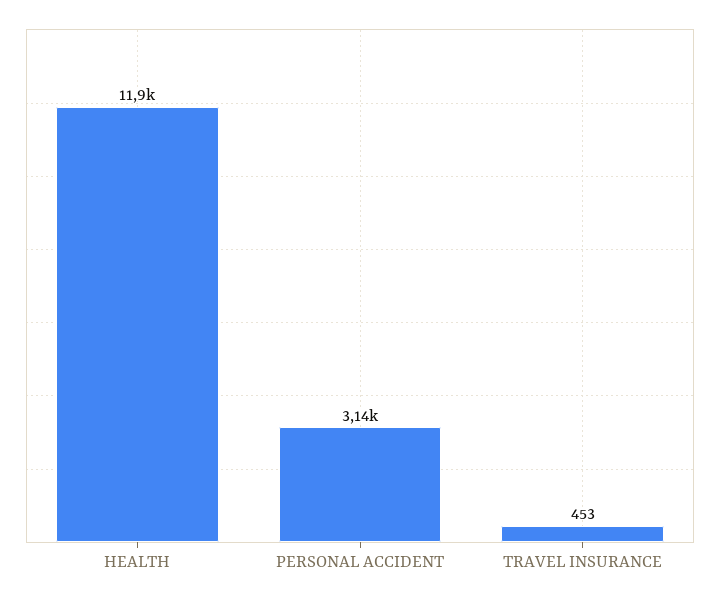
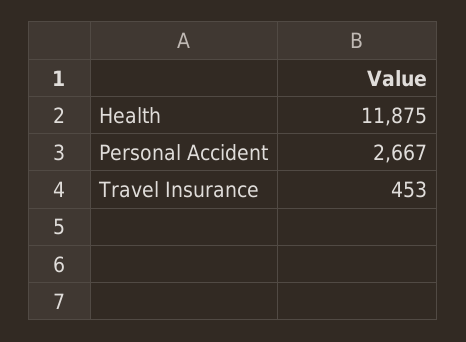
PERSONAL ACCIDENT: 3140 -> 2667

